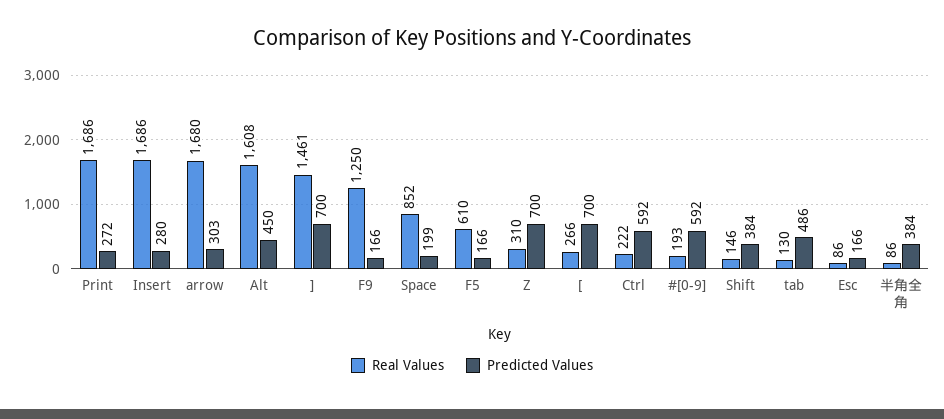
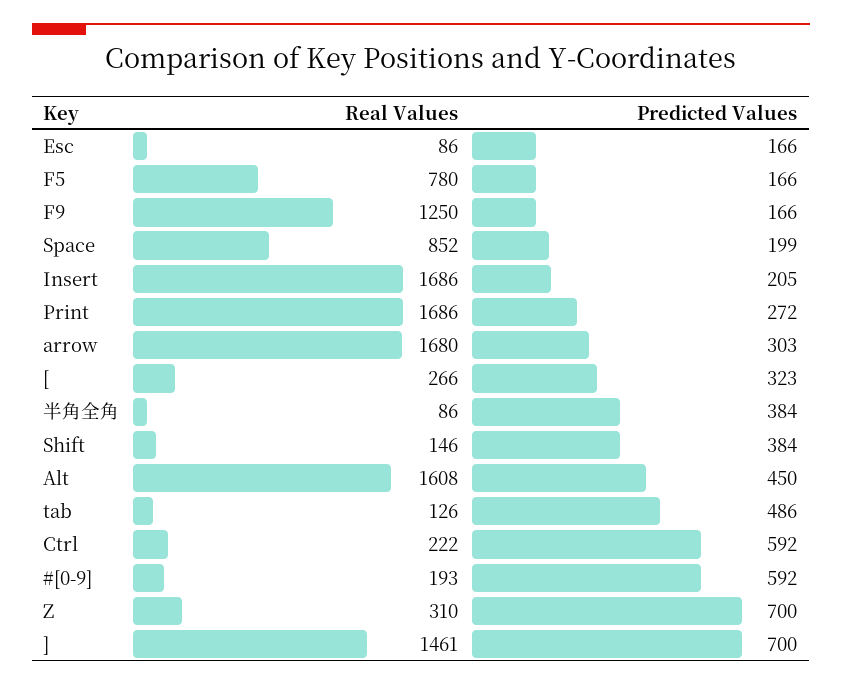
Predicted Values, Insert: 280 -> 205
Real Values, F5: 610 -> 780
Predicted Values, [: 700 -> 323
Real Values, tab: 130 -> 126

